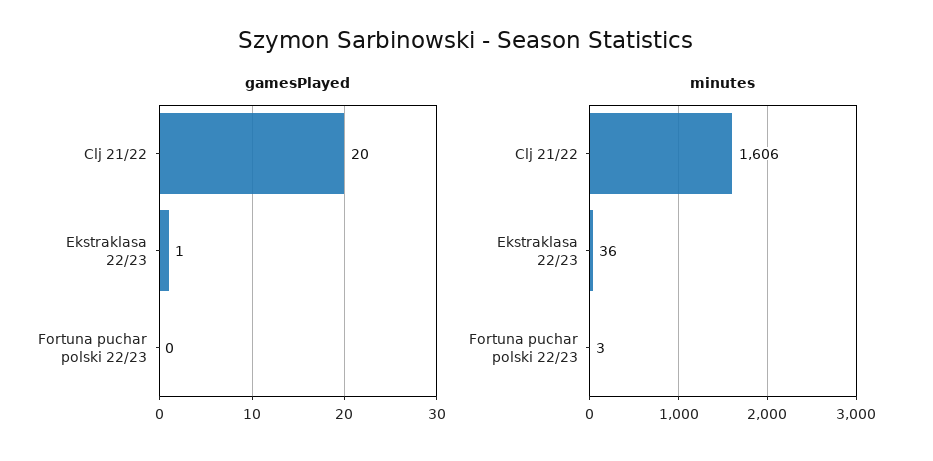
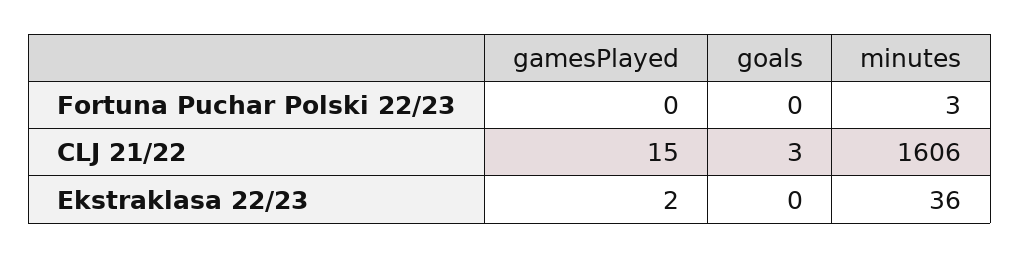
gamesPlayed, Clj 21/22: 20 -> 15
gamesPlayed, Ekstraklasa 22/23: 1 -> 2
goals, Fortuna puchar polski 22/23: none -> 0
goals, Clj 21/22: none -> 3
goals, Ekstraklasa 22/23: none -> 0

